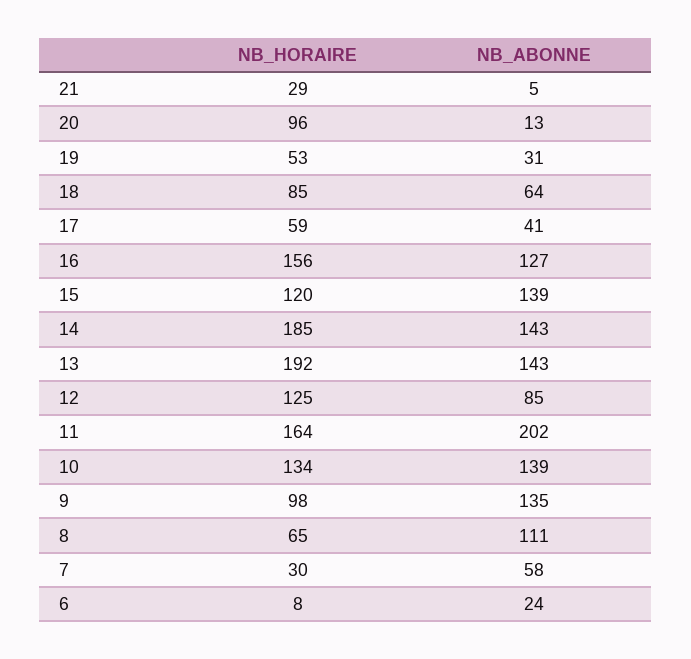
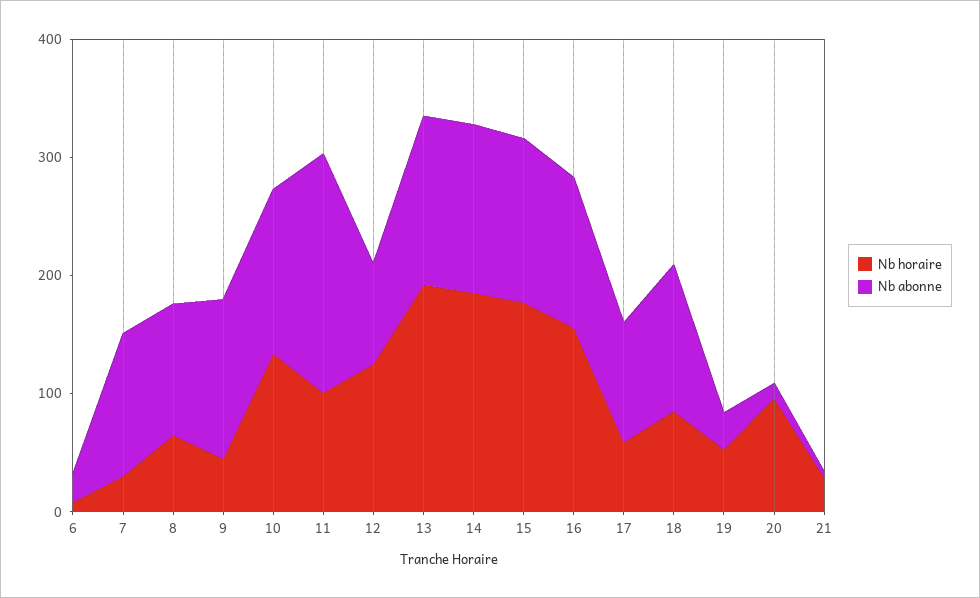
NB_ABONNE, 18: 64 -> 120
NB_ABONNE, 17: 41 -> 100
NB_HORAIRE, 15: 120 -> 180
NB_HORAIRE, 11: 164 -> 100
NB_HORAIRE, 9: 98 -> 40
NB_ABONNE, 7: 58 -> 120

